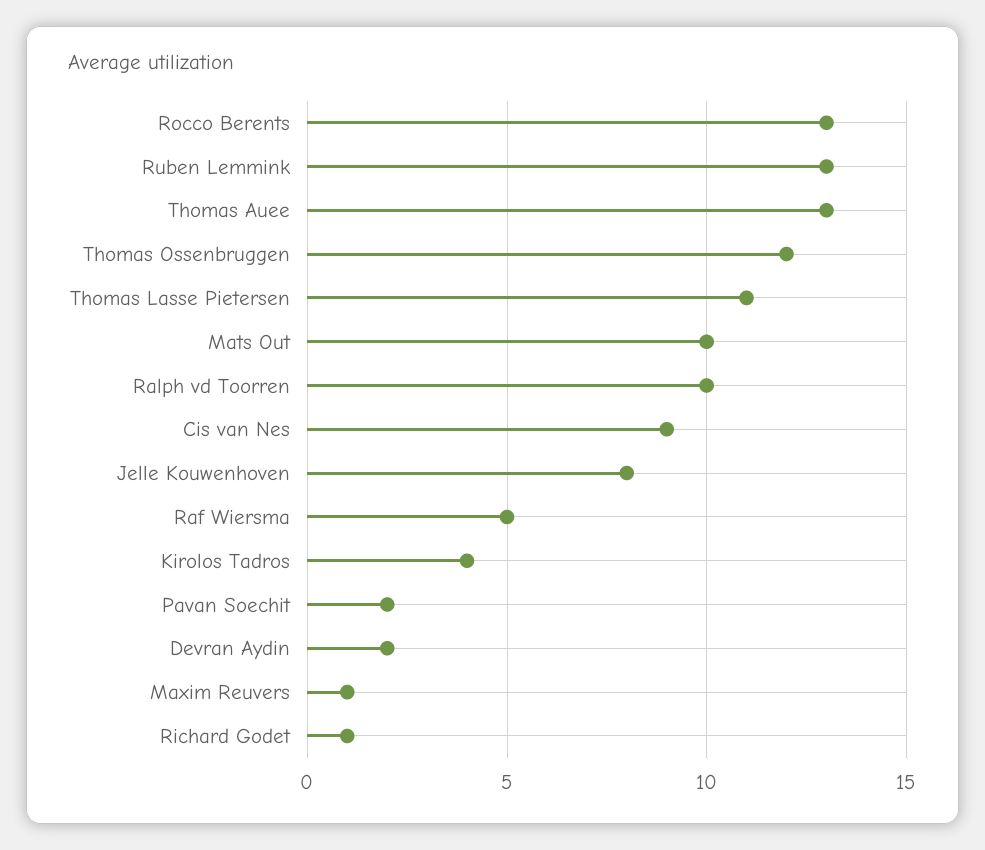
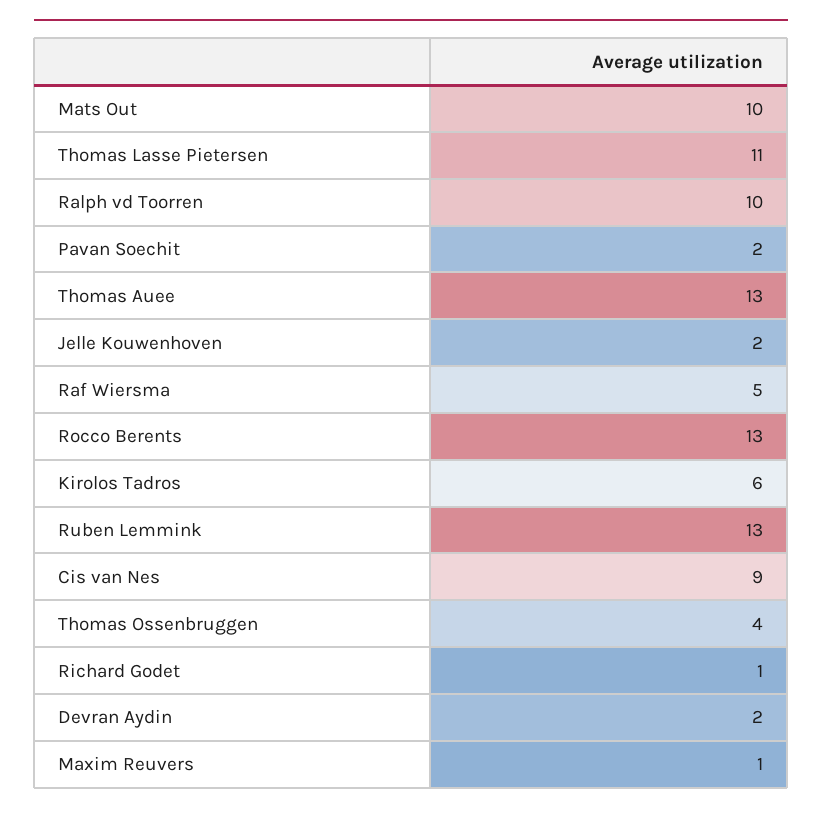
Thomas Ossenbruggen: 12 -> 4
Jelle Kouwenhoven: 8 -> 2
Kirolos Tadros: 4 -> 6

